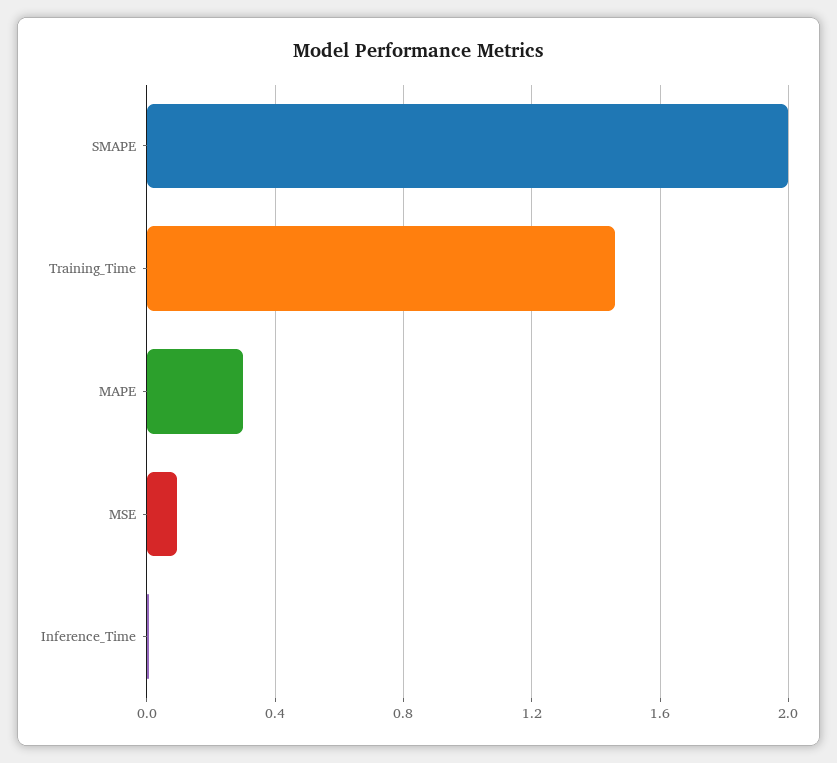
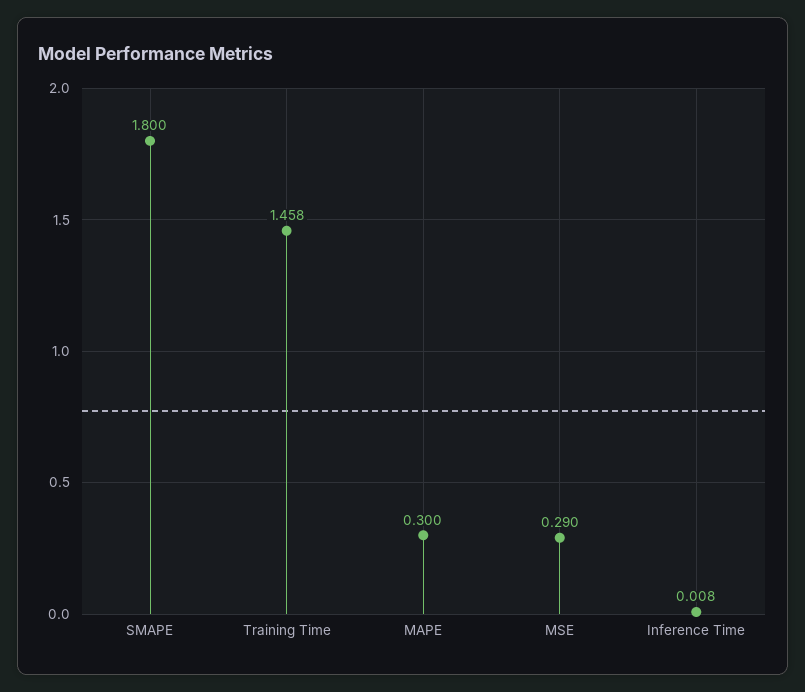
SMAPE: 2 -> 1.8
MSE: 0.1 -> 0.29

